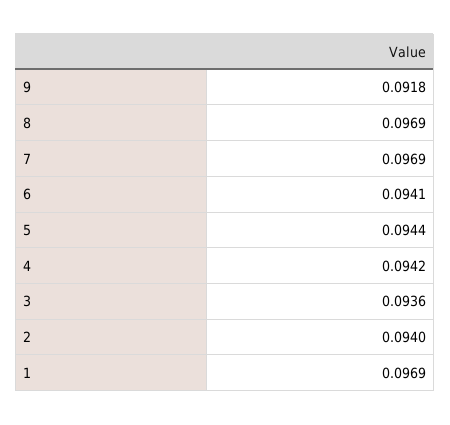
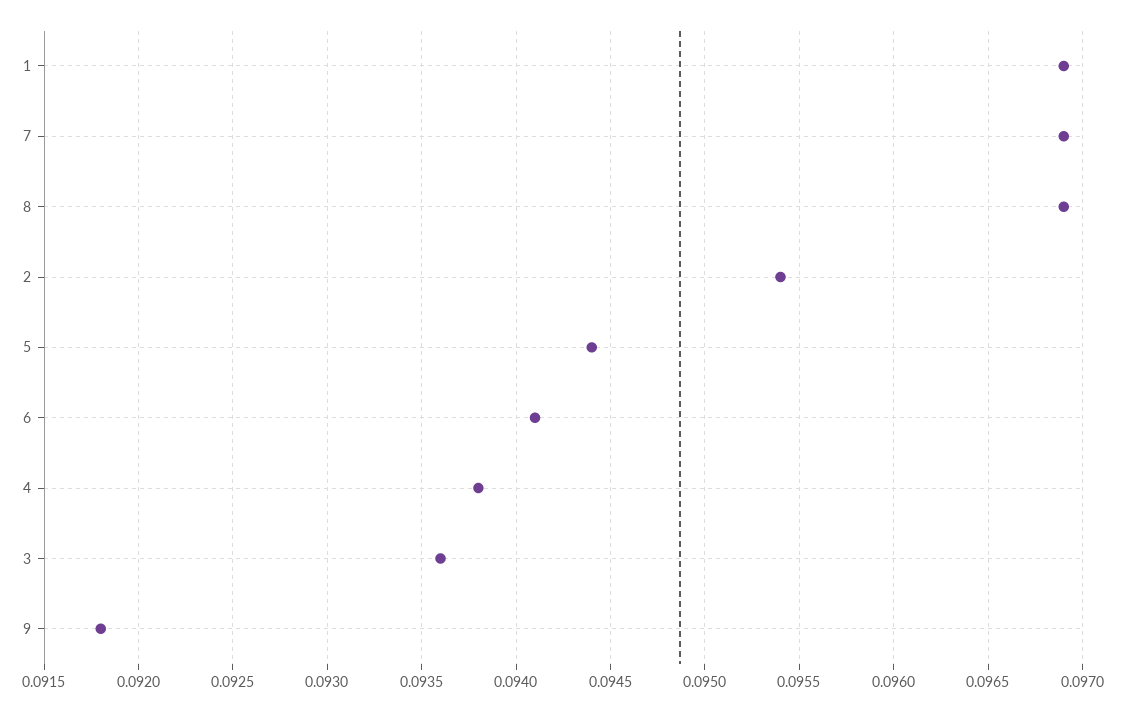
4: 0.0942 -> 0.0938
2: 0.094 -> 0.0954

